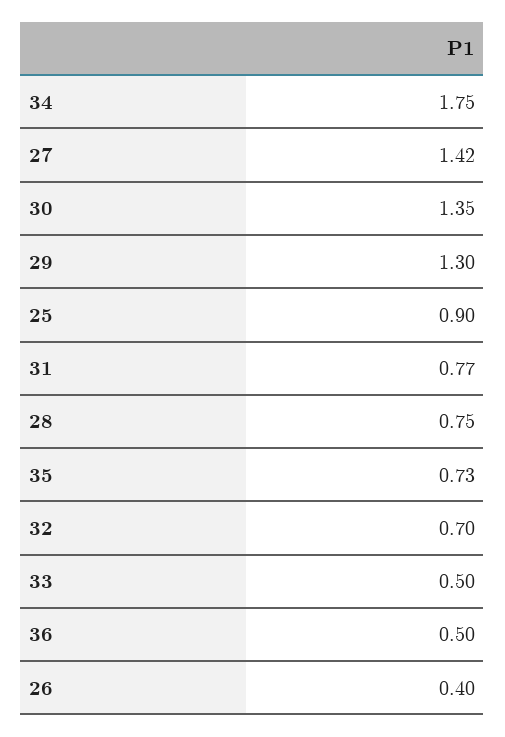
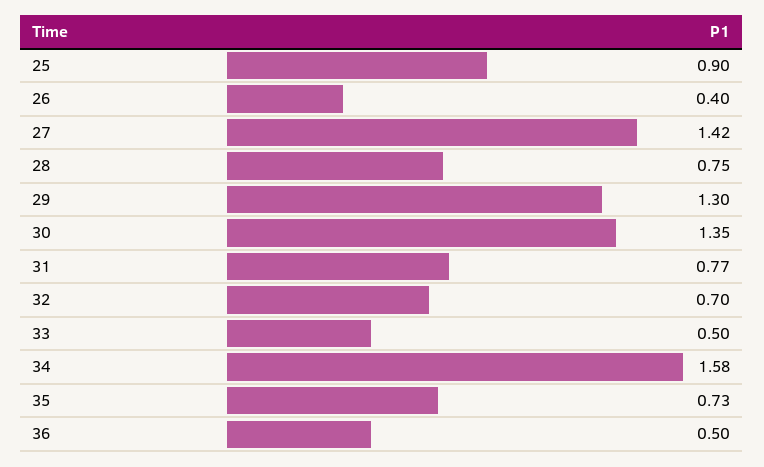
34: 1.75 -> 1.58

